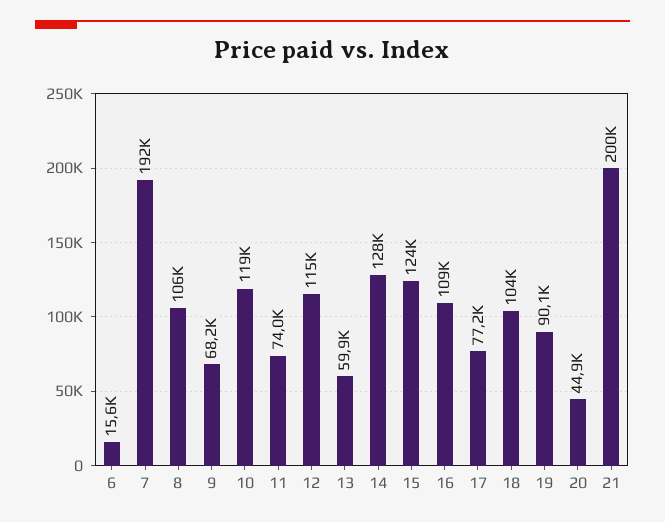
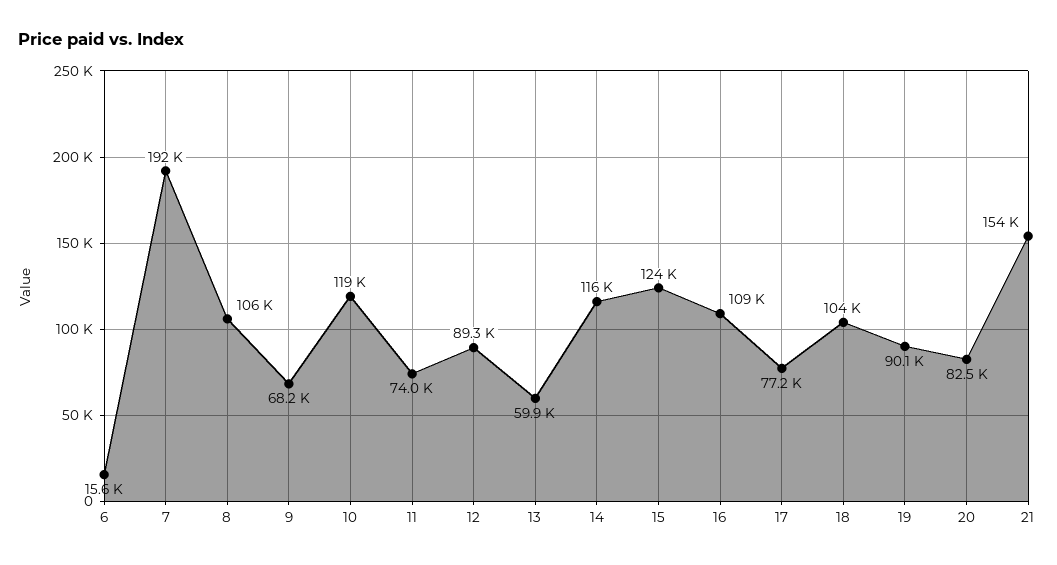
12: 115000 -> 89300
14: 128000 -> 116000
20: 44900 -> 82500
21: 200000 -> 154000

